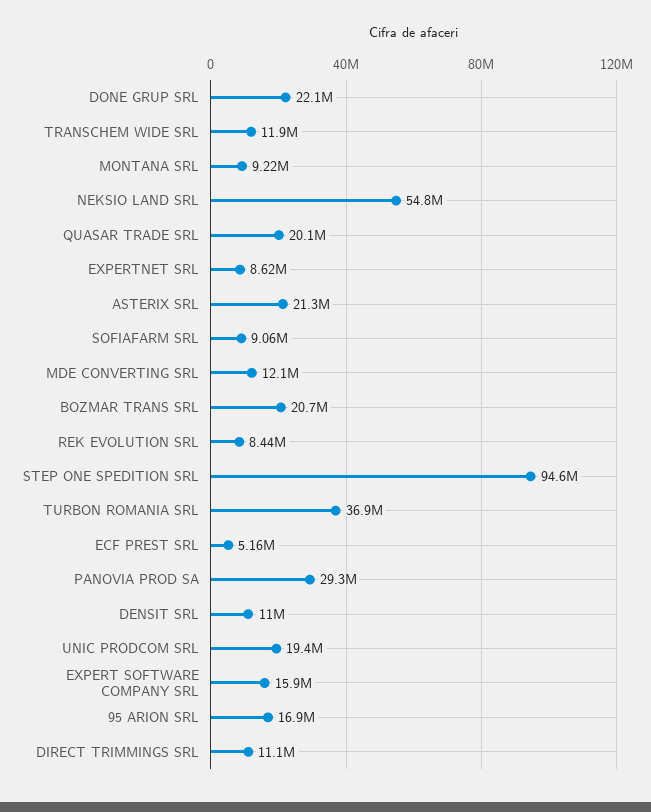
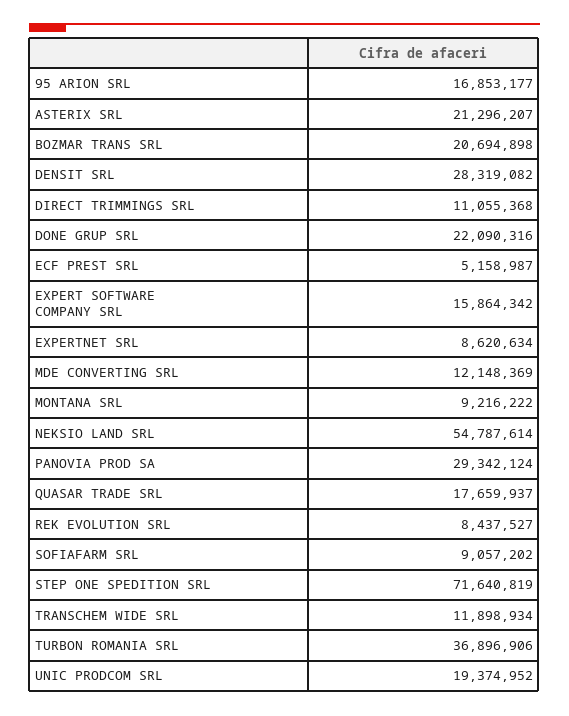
QUASAR TRADE SRL: 20100000 -> 17659937
STEP ONE SPEDITION SRL: 94600000 -> 71640819
DENSIT SRL: 11000000 -> 28319082

